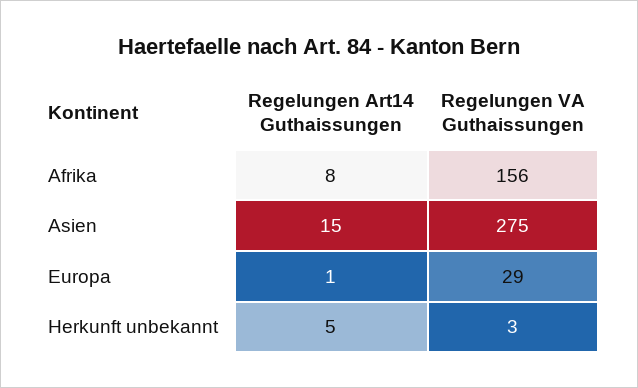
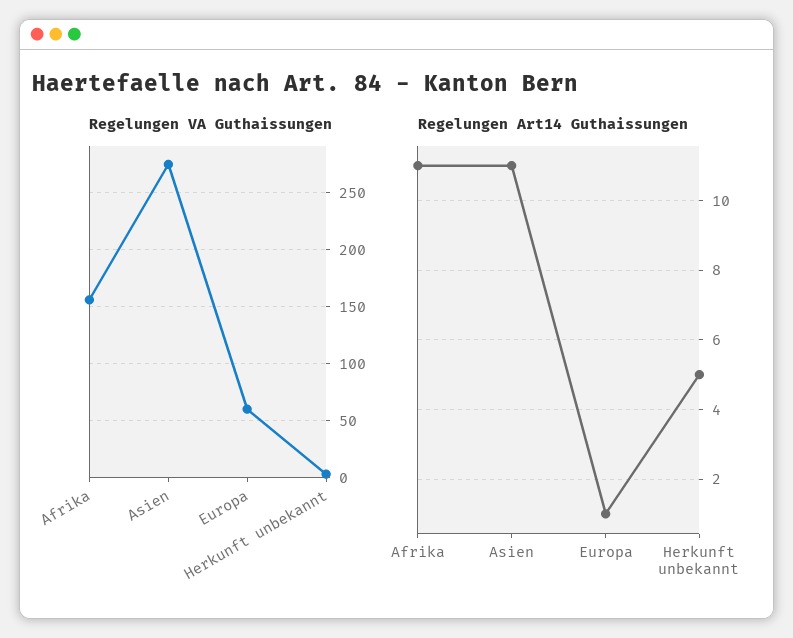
Regelungen Art14 Guthaissungen, Afrika: 8 -> 11
Regelungen Art14 Guthaissungen, Asien: 15 -> 11
Regelungen VA Guthaissungen, Europa: 29 -> 60

